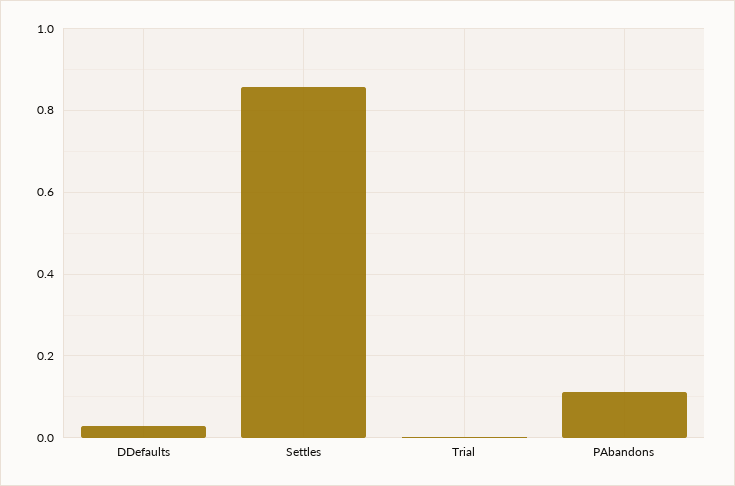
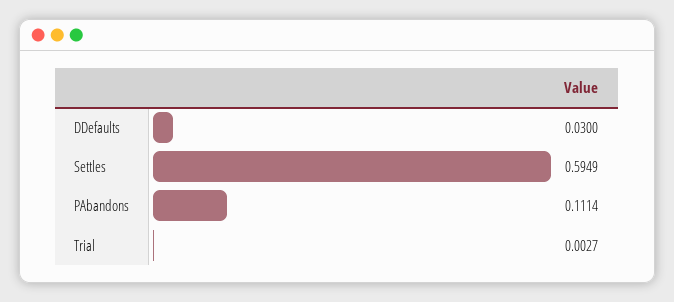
Settles: 0.86 -> 0.5949

